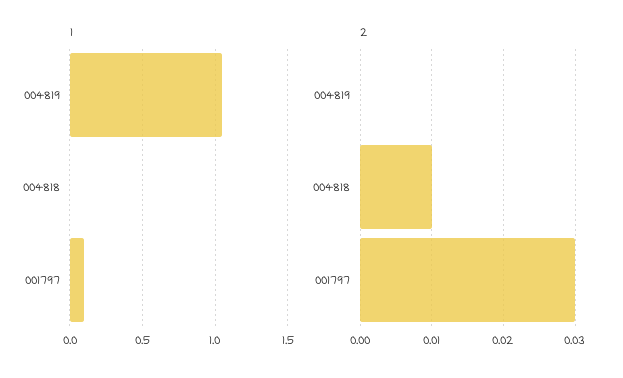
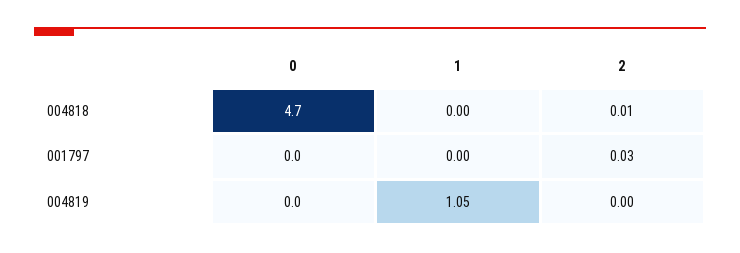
1, 001797: 0.1 -> 0
0, 004818: none -> 4.7
0, 001797: none -> 0
0, 004819: none -> 0

